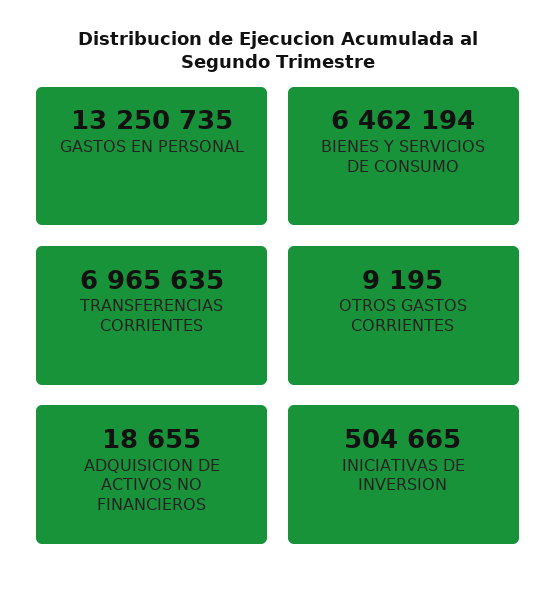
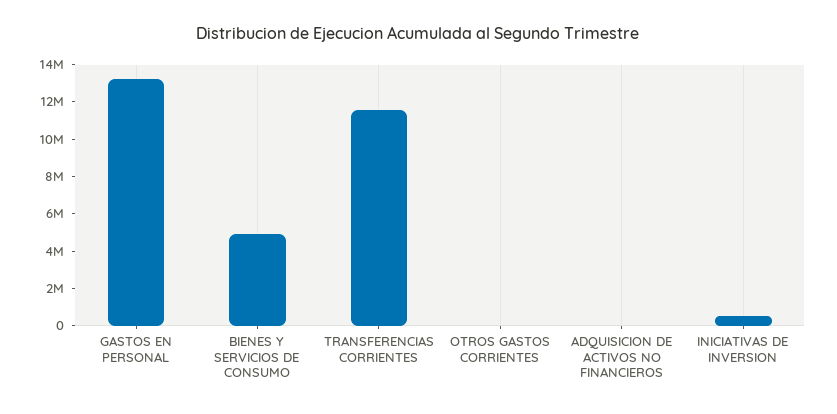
BIENES Y SERVICIOS DE CONSUMO: 6462194 -> 5000000
TRANSFERENCIAS CORRIENTES: 6965635 -> 11500000

